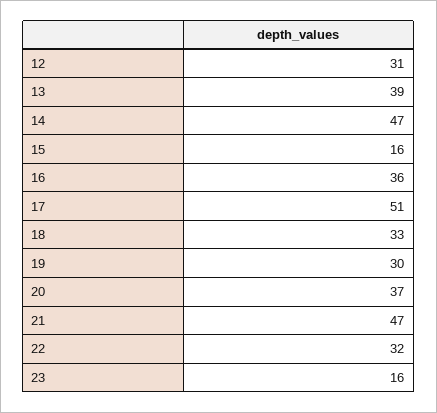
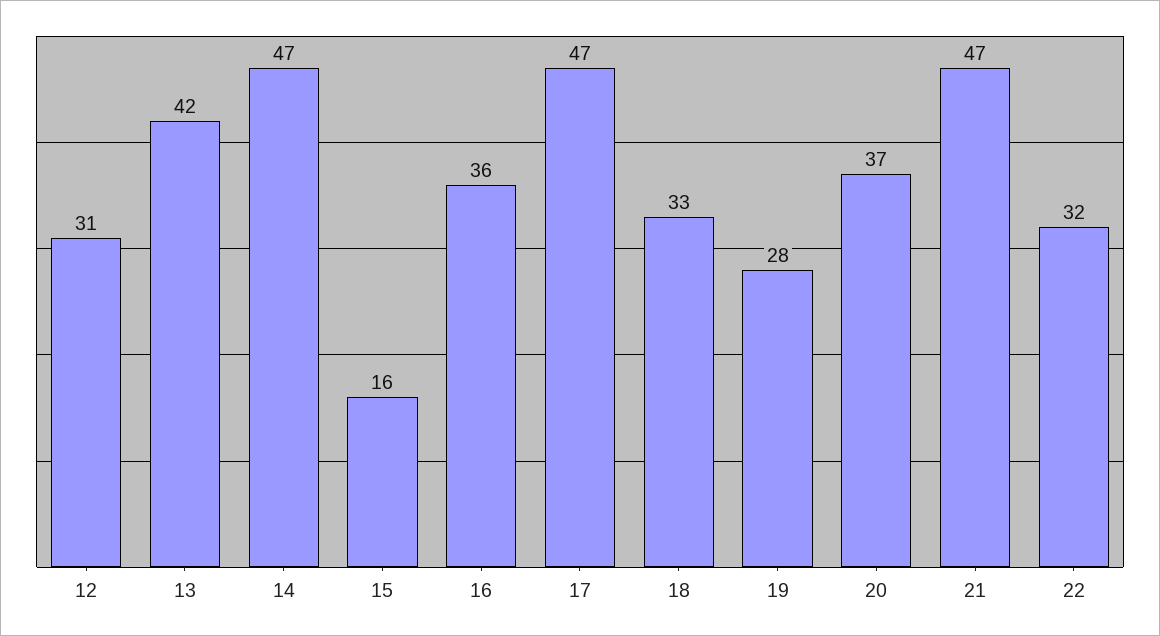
13: 39 -> 42
17: 51 -> 47
19: 30 -> 28
23: 16 -> none

